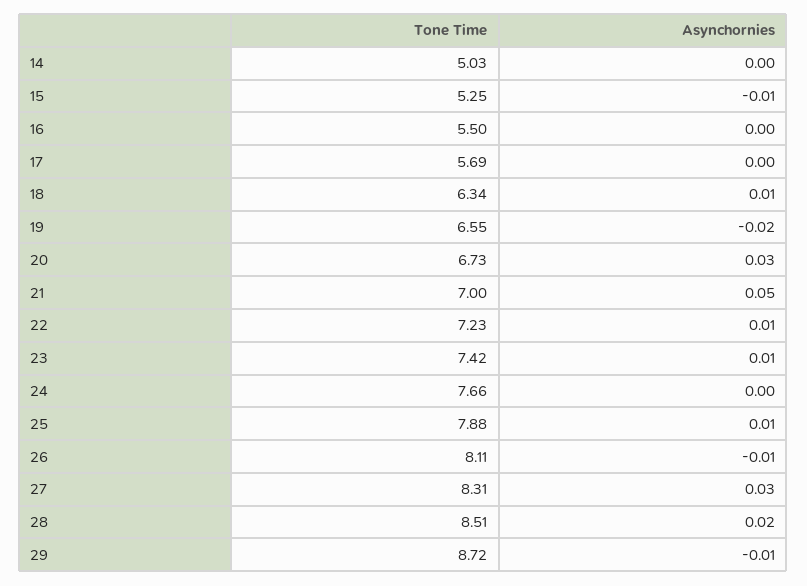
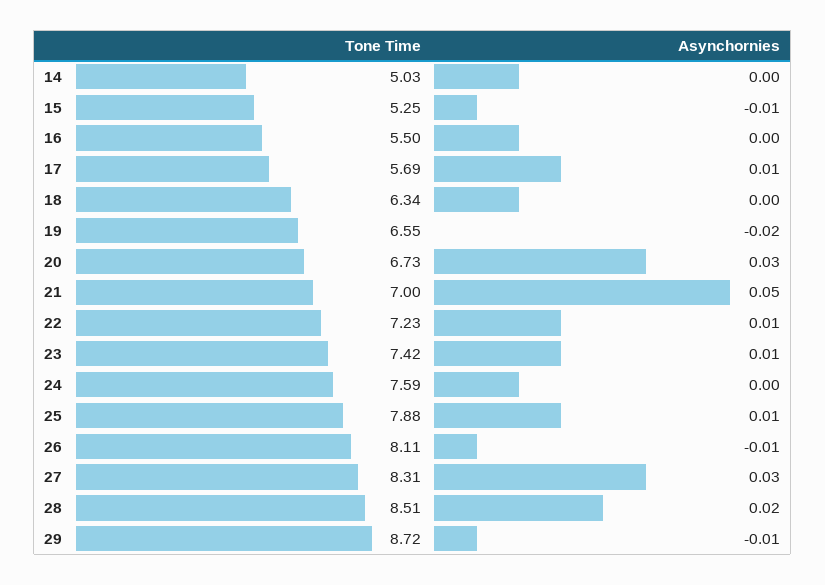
Asynchornies, 17: 0 -> 0.01
Asynchornies, 18: 0.01 -> 0
Tone Time, 24: 7.66 -> 7.59

